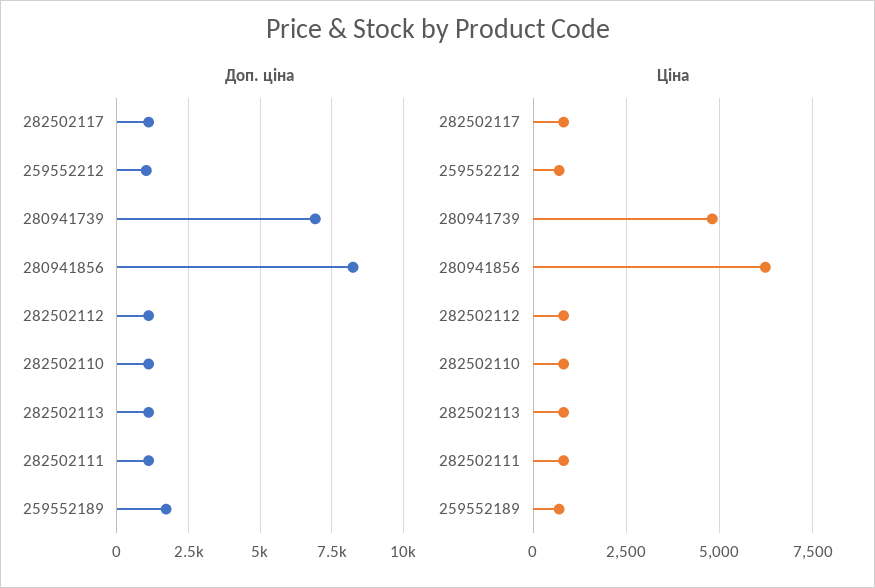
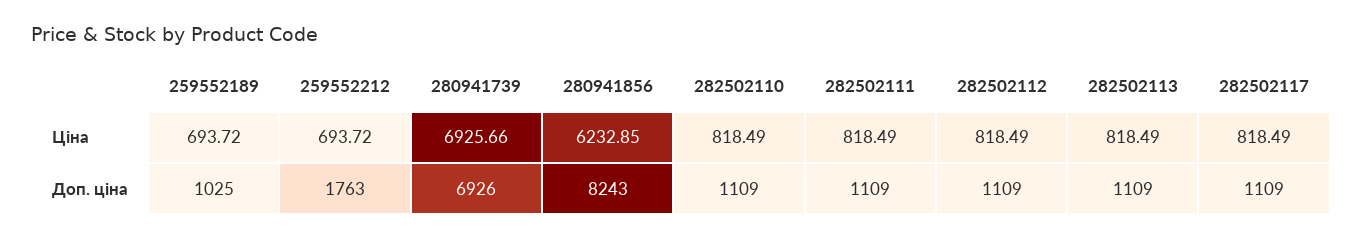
Доп. ціна, 259552212: 1000 -> 1763
Доп. ціна, 259552189: 1750 -> 1025
Ціна, 280941739: 4750 -> 6925.66

